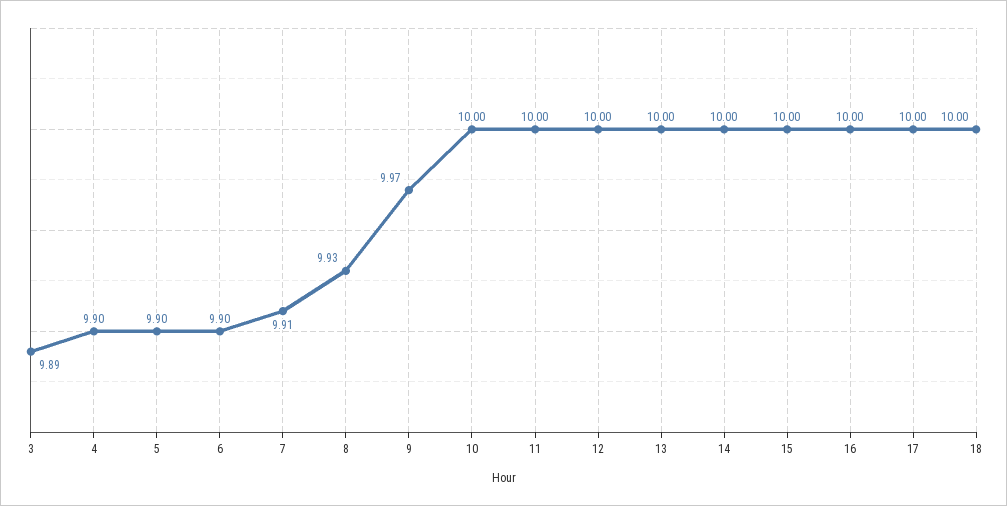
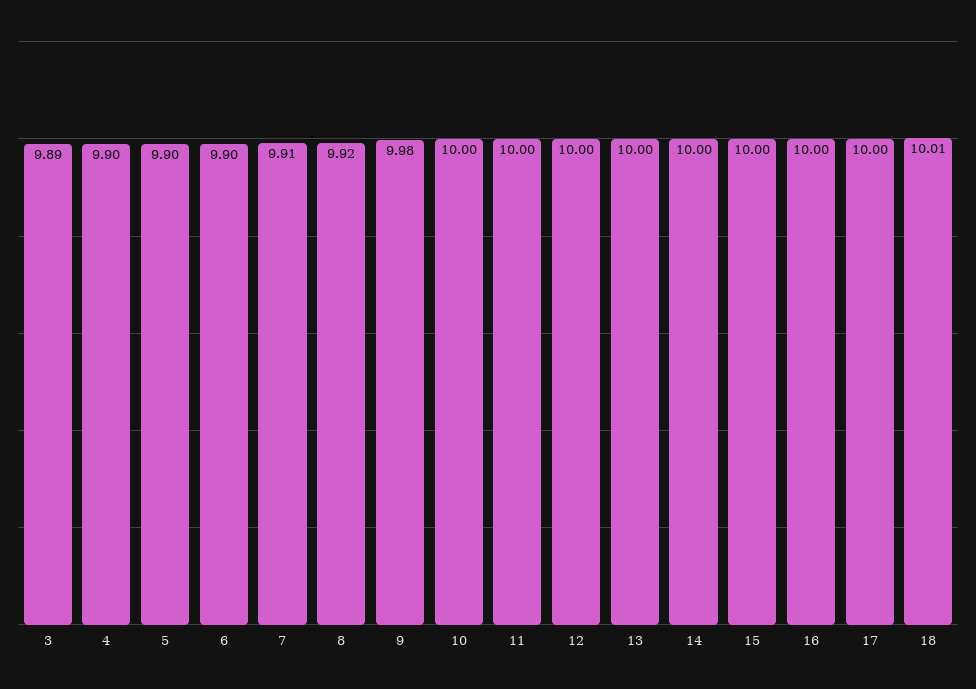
8: 9.93 -> 9.92
9: 9.97 -> 9.98
18: 10 -> 10.01

